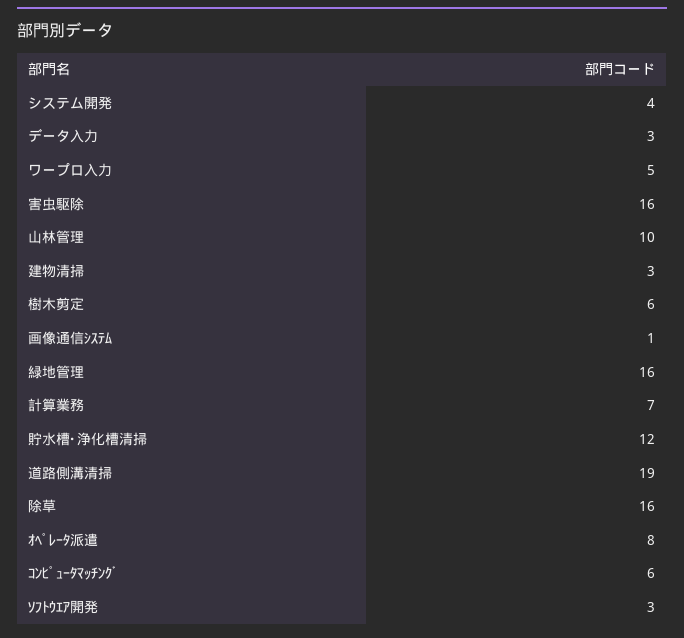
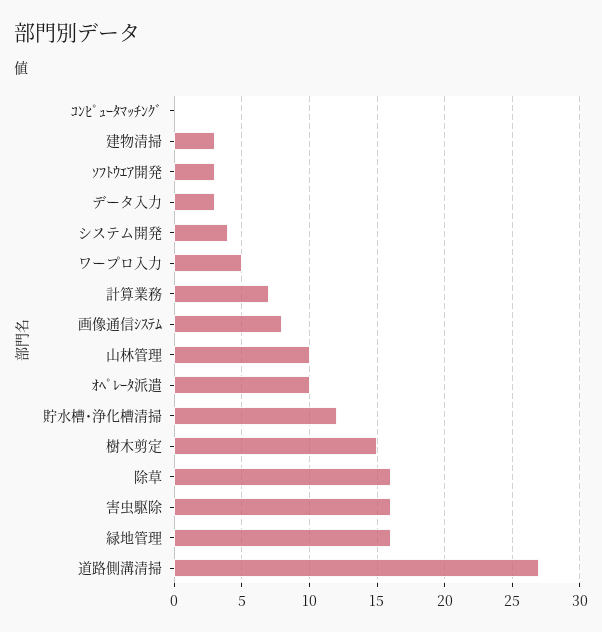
樹木剪定: 6 -> 15
画像通信ｼｽﾃﾑ: 1 -> 8
道路側溝清掃: 19 -> 27
ｵﾍﾟﾚｰﾀ派遣: 8 -> 10
ｺﾝﾋﾟｭｰﾀﾏｯﾁﾝｸﾞ: 6 -> 0

